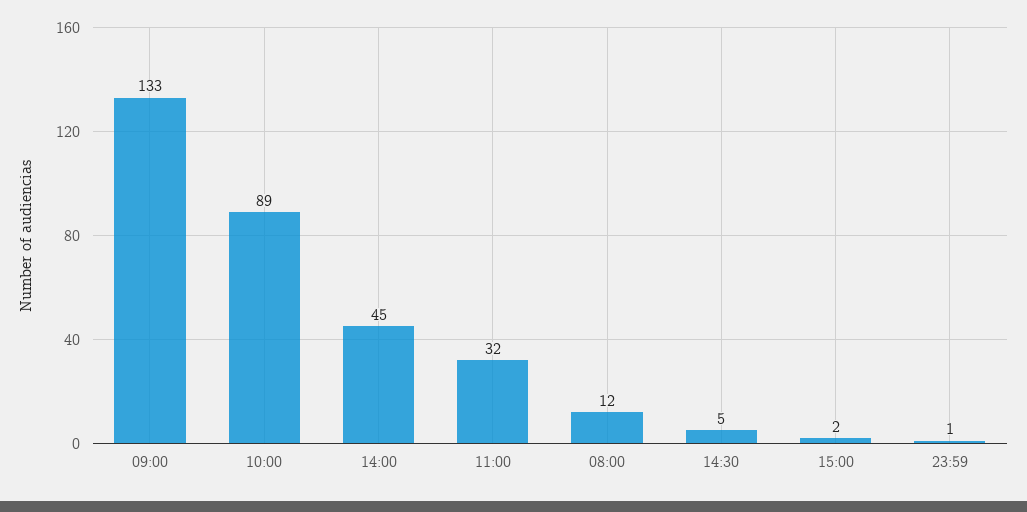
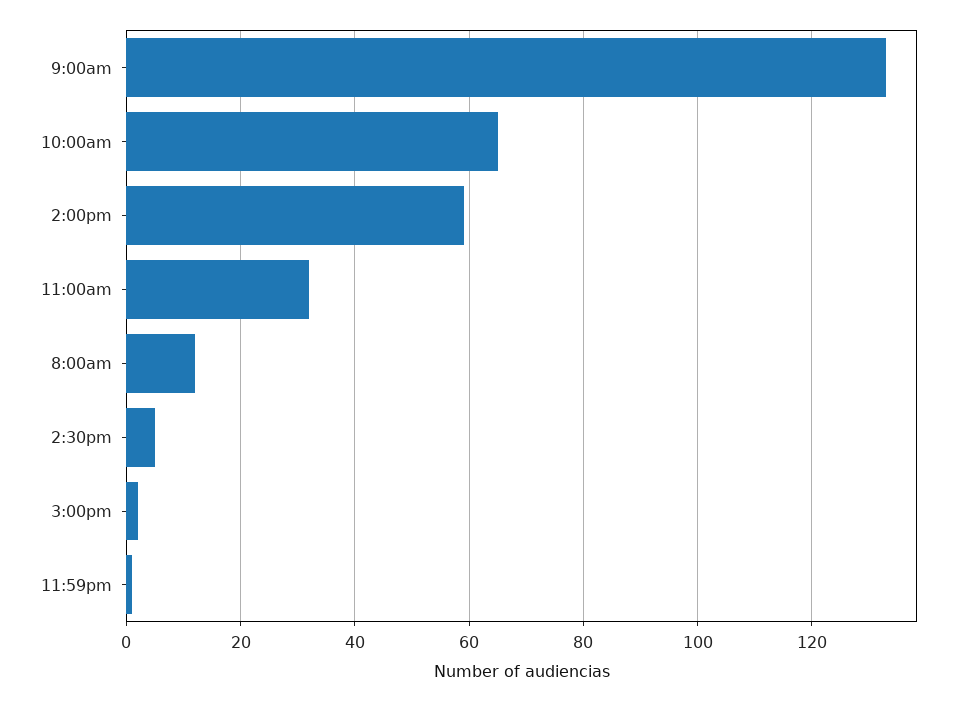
10:00: 89 -> 65
14:00: 45 -> 60

